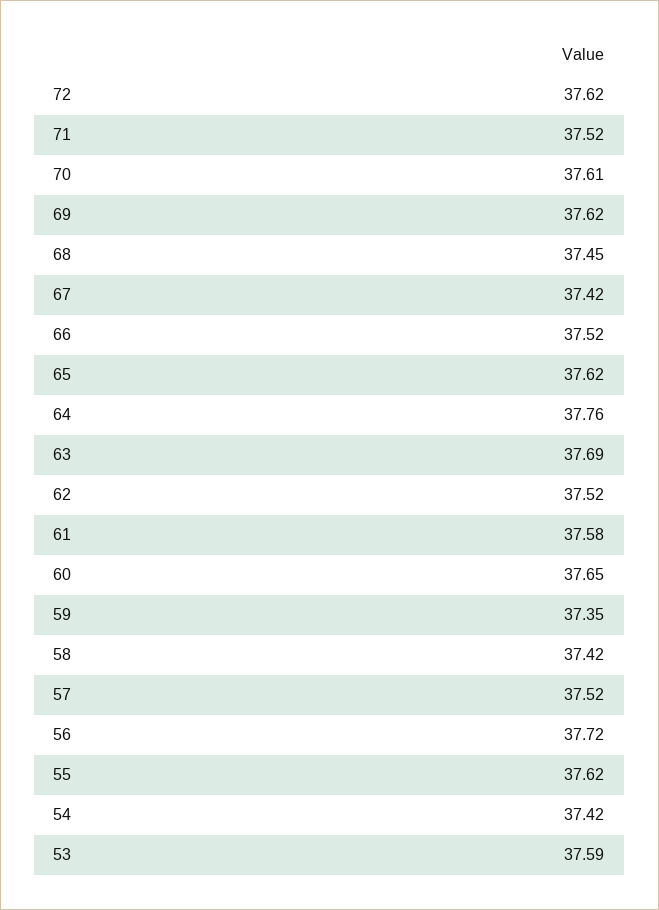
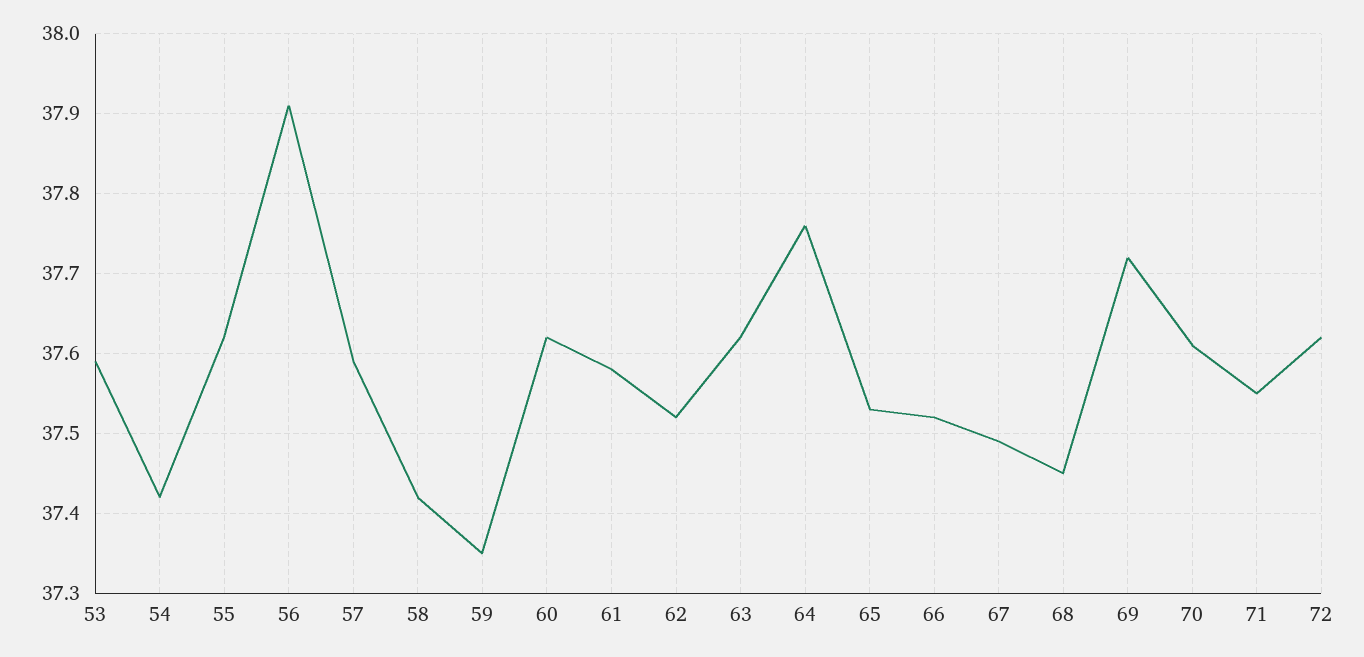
71: 37.52 -> 37.55
69: 37.62 -> 37.72
67: 37.42 -> 37.49
65: 37.62 -> 37.53
63: 37.69 -> 37.62
60: 37.65 -> 37.62
57: 37.52 -> 37.59
56: 37.72 -> 37.91

